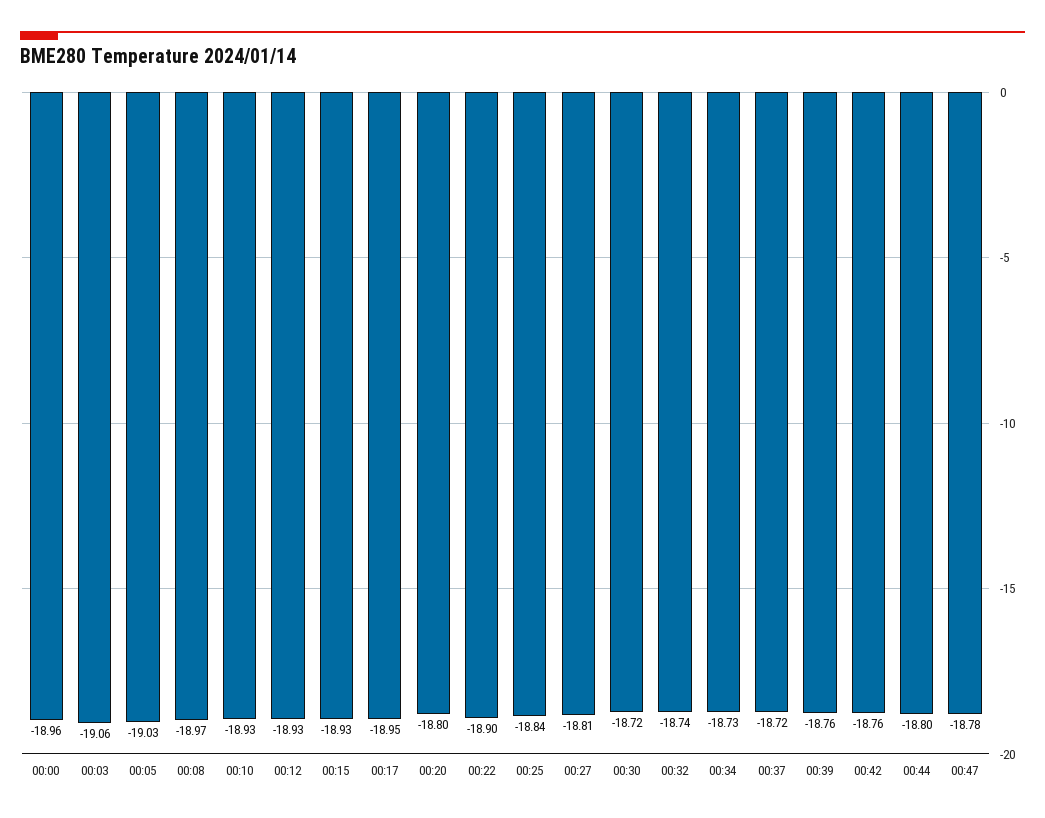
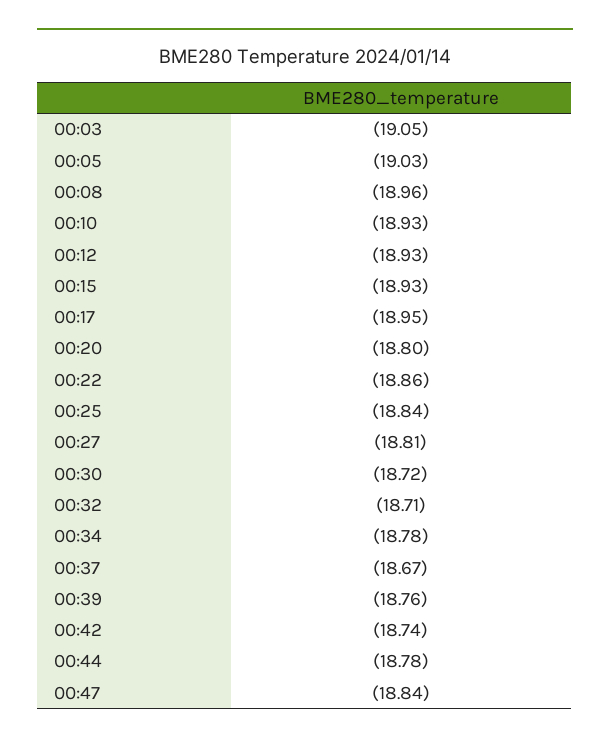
00:00: -18.96 -> none
00:03: -19.06 -> -19.05
00:08: -18.97 -> -18.96
00:22: -18.9 -> -18.86
00:32: -18.74 -> -18.71
00:34: -18.73 -> -18.78
00:37: -18.72 -> -18.67
00:42: -18.76 -> -18.74
00:44: -18.8 -> -18.78
00:47: -18.78 -> -18.84

